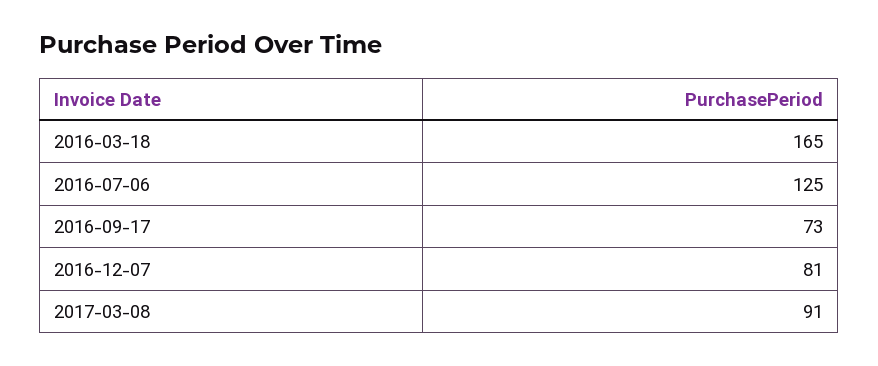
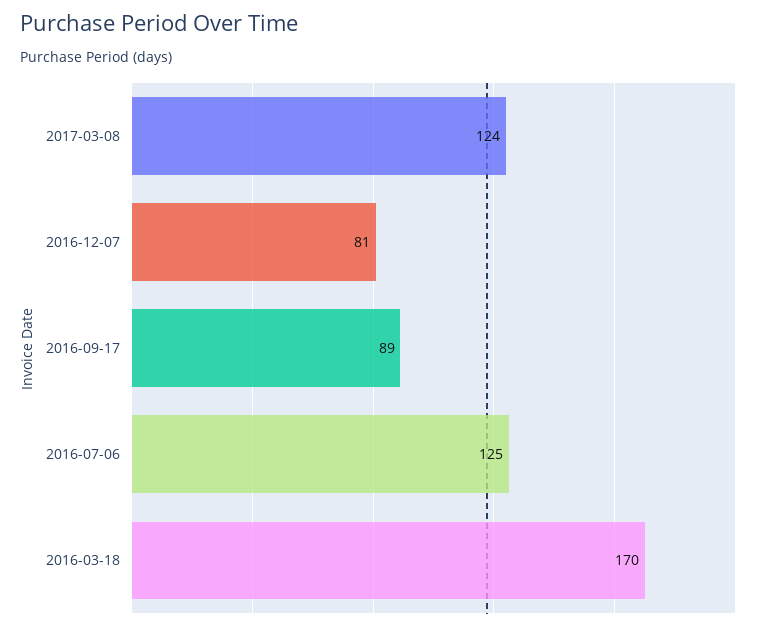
2016-03-18: 165 -> 170
2016-09-17: 73 -> 89
2017-03-08: 91 -> 124

